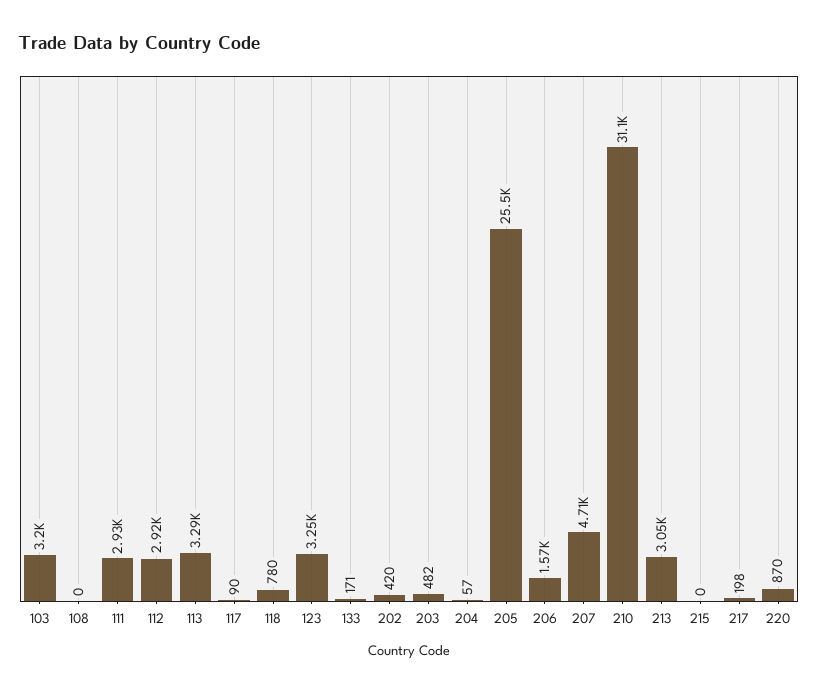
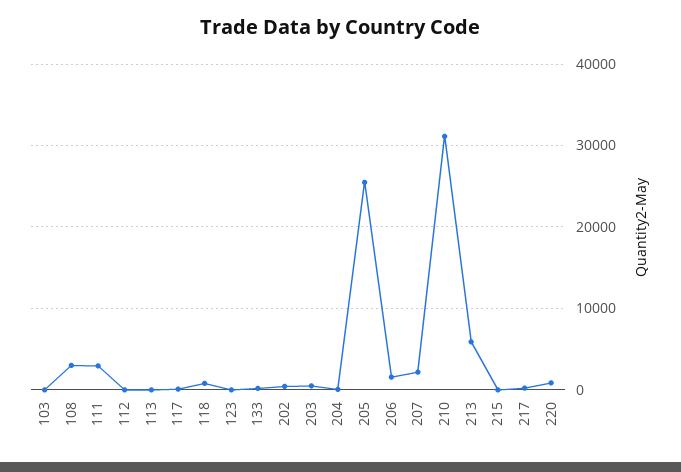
103: 3200 -> 0
108: 0 -> 3000
112: 2920 -> 0
113: 3290 -> 0
123: 3250 -> 0
207: 4710 -> 2000
213: 3050 -> 6000

